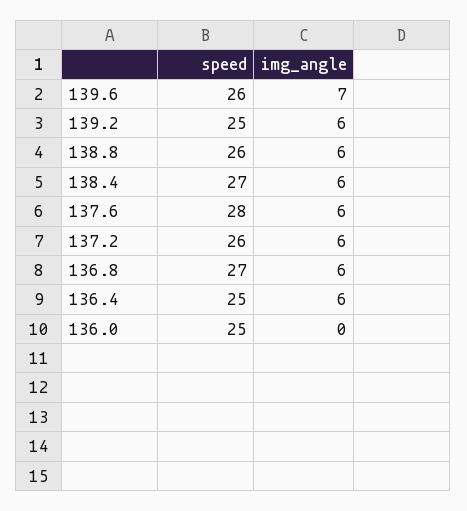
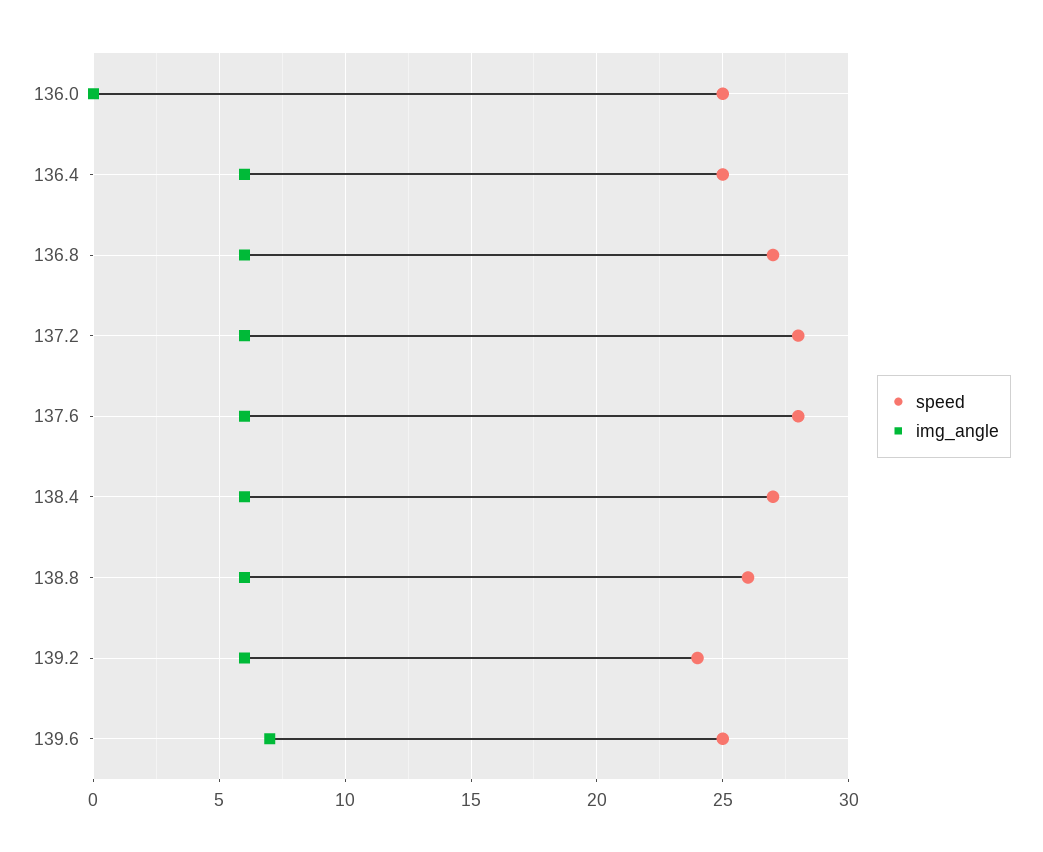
speed, 139.6: 26 -> 25
speed, 139.2: 25 -> 24
speed, 137.2: 26 -> 28

